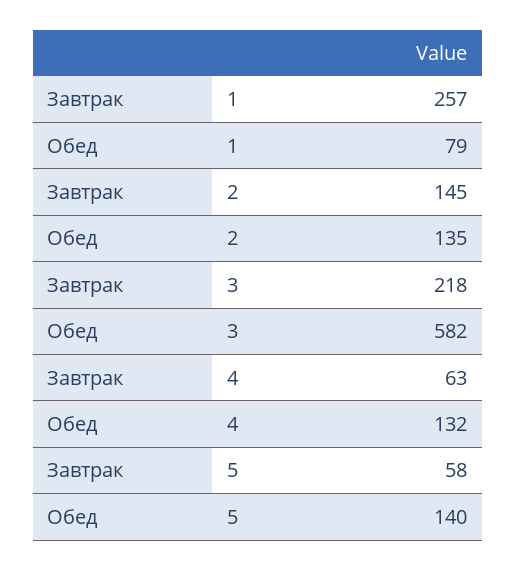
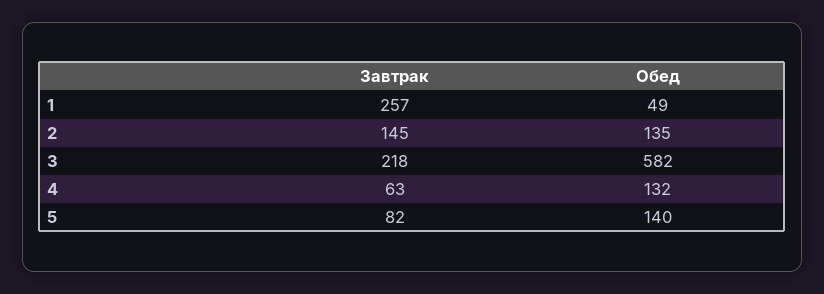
Обед, 1: 79 -> 49
Завтрак, 5: 58 -> 82

